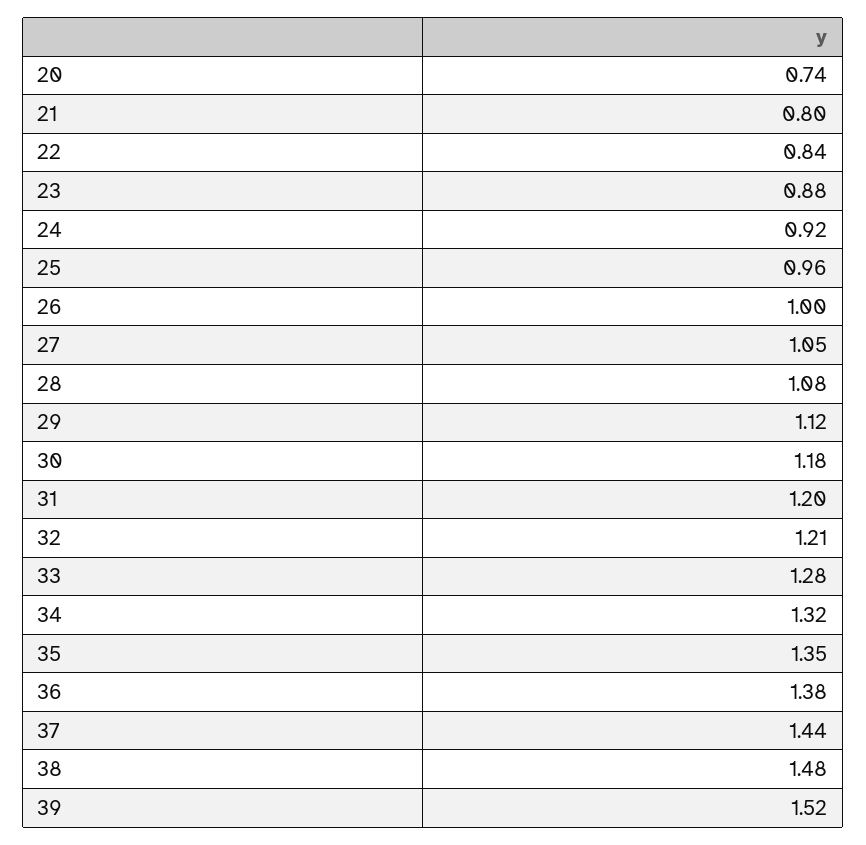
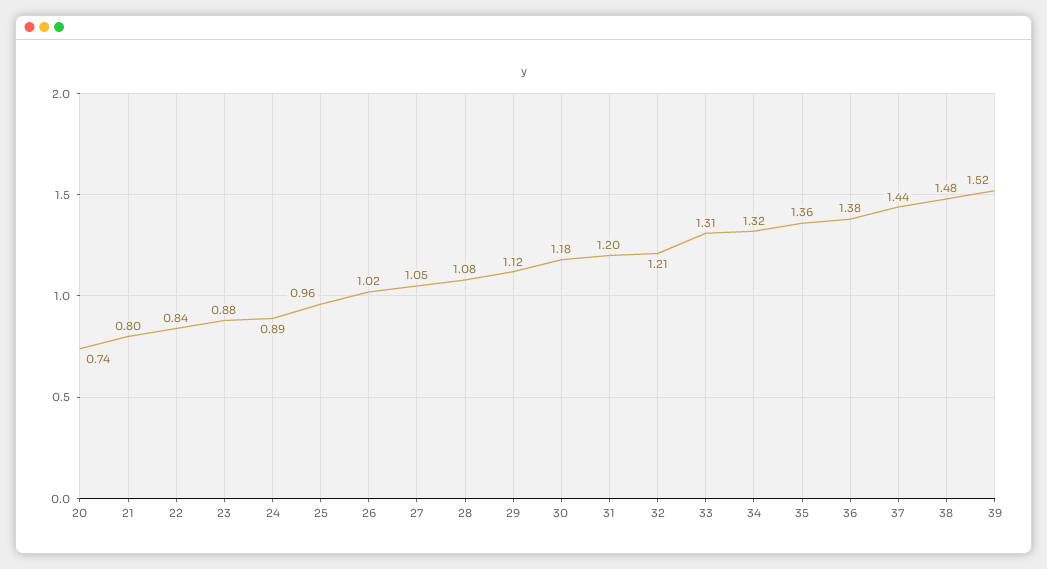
24: 0.92 -> 0.89
26: 1 -> 1.02
33: 1.28 -> 1.31
35: 1.35 -> 1.36

